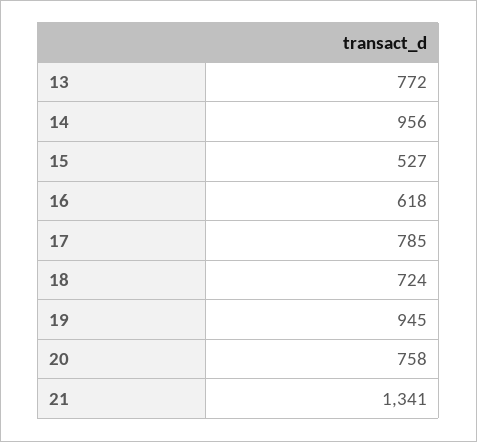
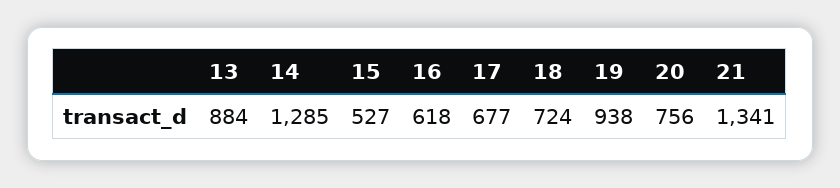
13: 772 -> 884
14: 956 -> 1285
17: 785 -> 677
19: 945 -> 938
20: 758 -> 756

